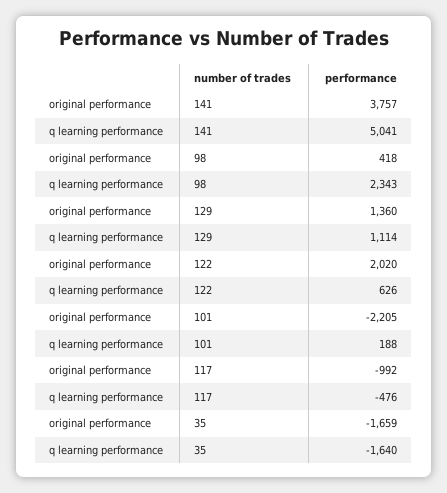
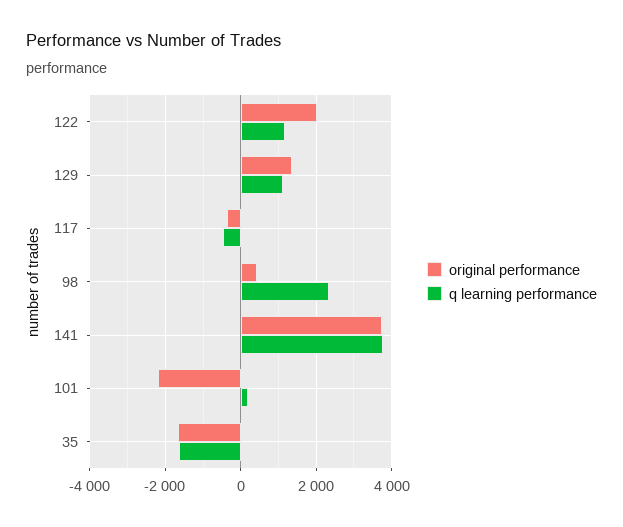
q learning performance, 141: 5041 -> 3800
q learning performance, 122: 626 -> 1200
original performance, 117: -992 -> -400

